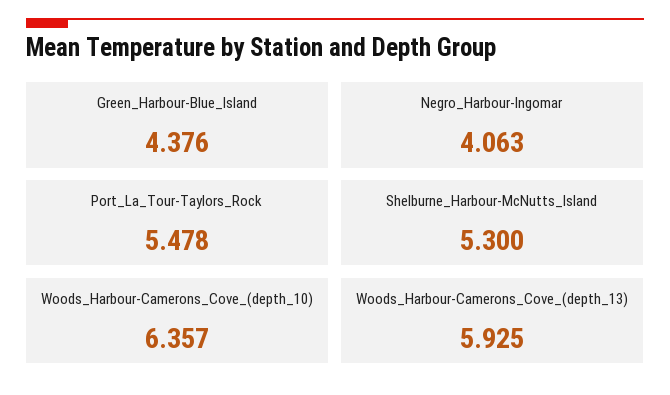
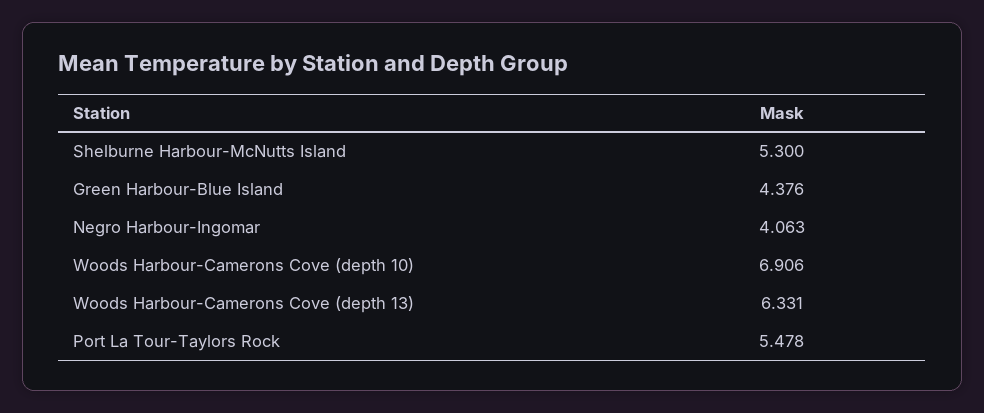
Woods_Harbour-Camerons_Cove_(depth_10): 6.357 -> 6.906
Woods_Harbour-Camerons_Cove_(depth_13): 5.925 -> 6.331

